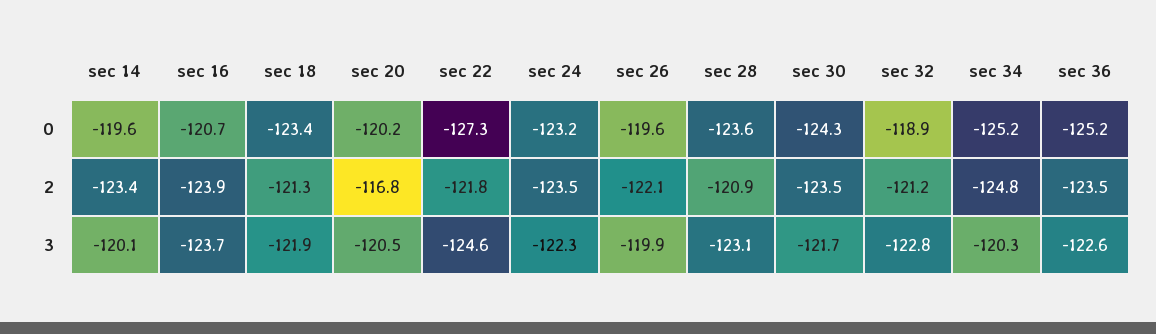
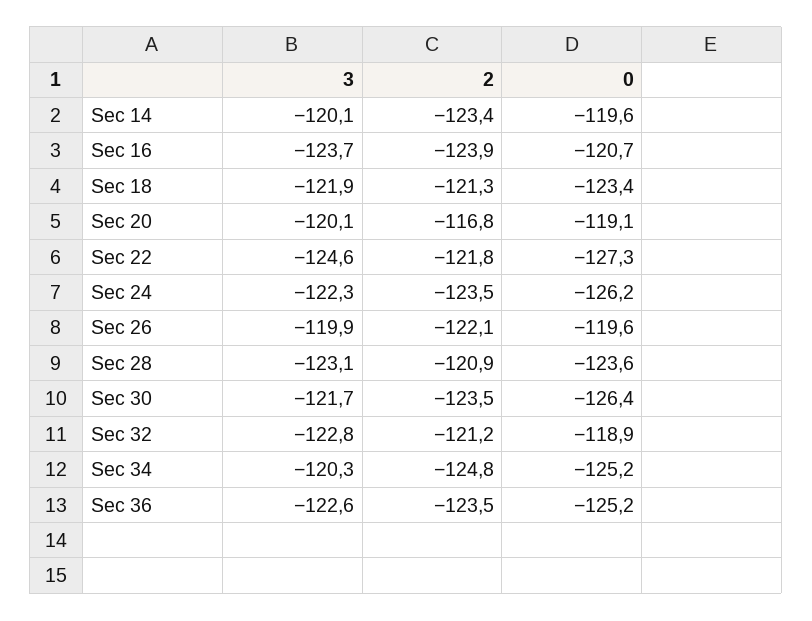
sec 20, 0: -120.2 -> -119.1
sec 24, 0: -123.2 -> -126.2
sec 30, 0: -124.3 -> -126.4
sec 20, 3: -120.5 -> -120.1

